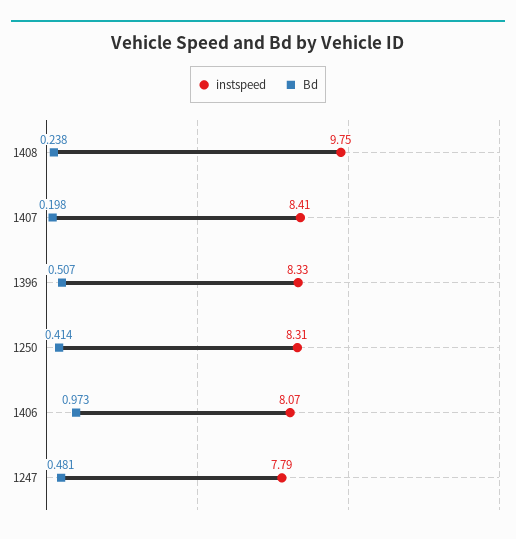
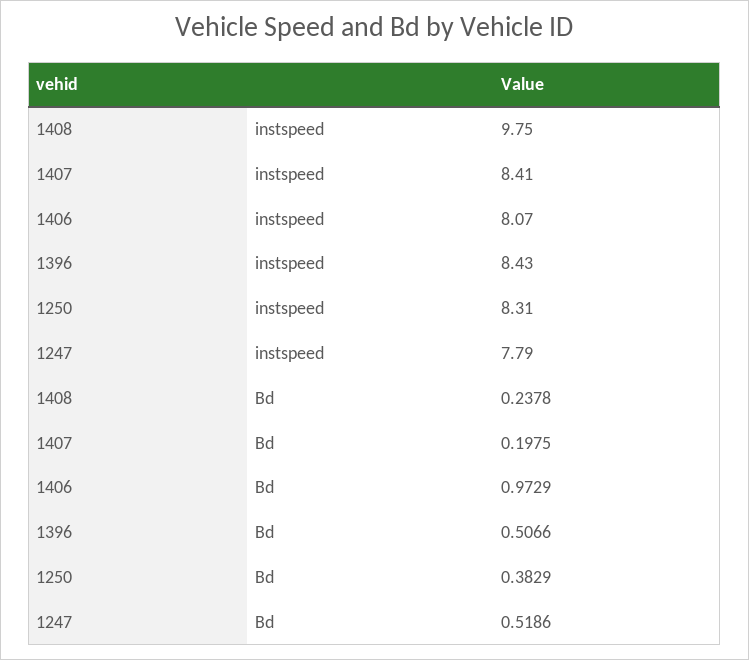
instspeed, 1396: 8.33 -> 8.43
Bd, 1250: 0.414 -> 0.3829
Bd, 1247: 0.481 -> 0.5186

